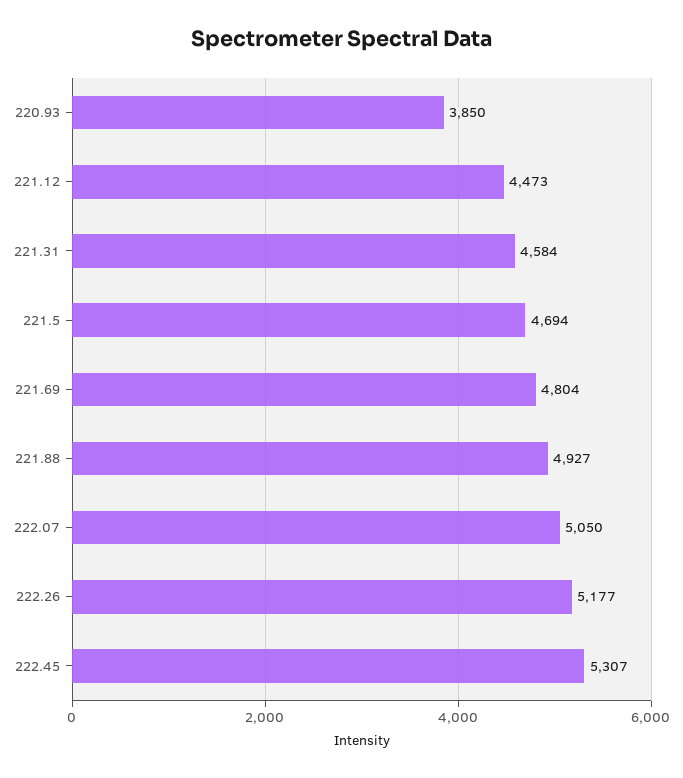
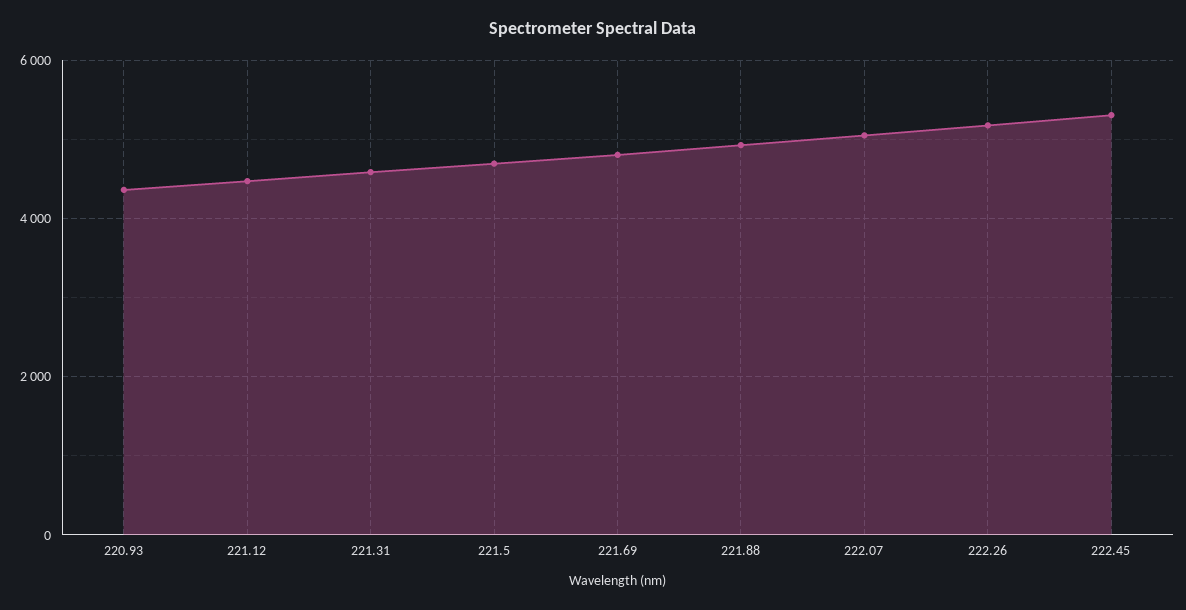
220.93: 3850 -> 4400

